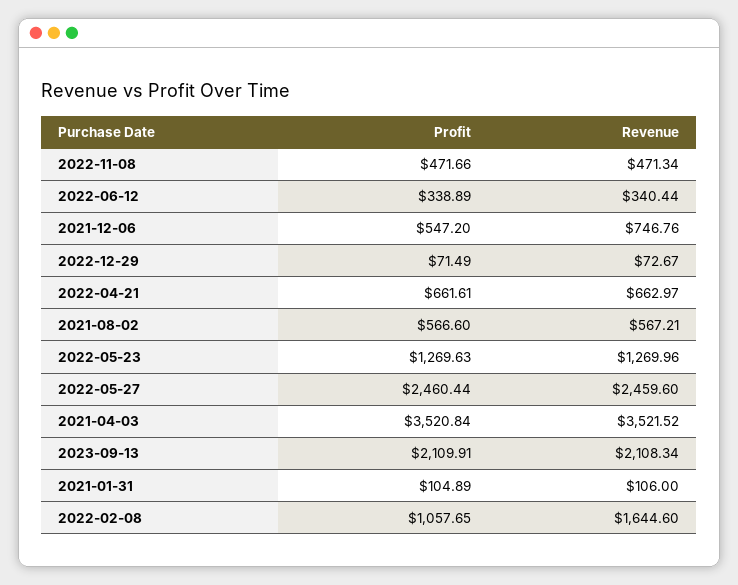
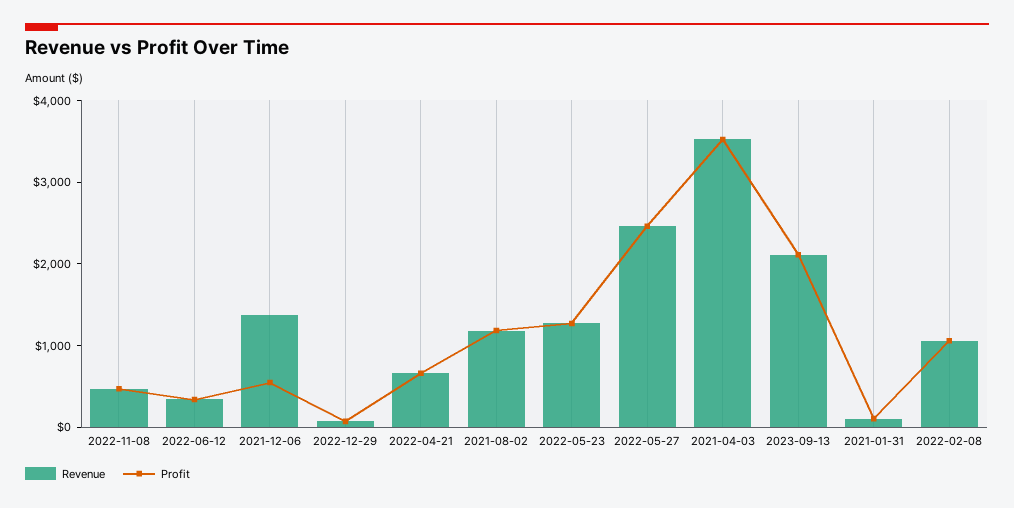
Revenue, 2021-12-06: 746.76 -> 1400
Profit, 2021-08-02: 566.6 -> 1200
Revenue, 2021-08-02: 567.21 -> 1200
Revenue, 2022-02-08: 1644.6 -> 1000

